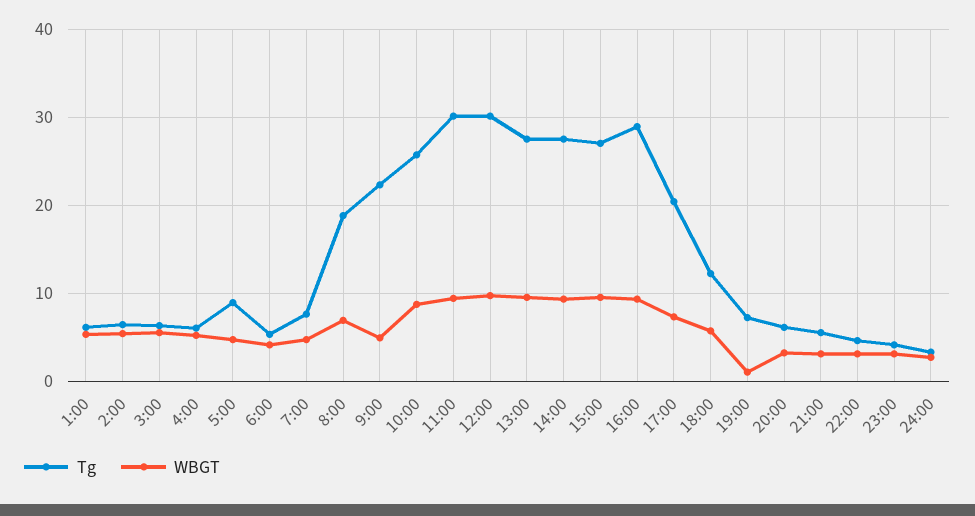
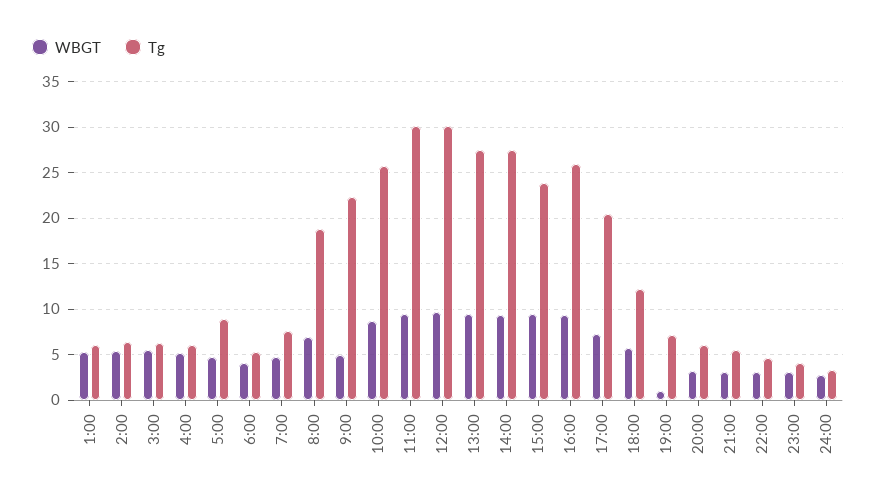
Tg, 15:00: 27 -> 24
Tg, 16:00: 29 -> 26

